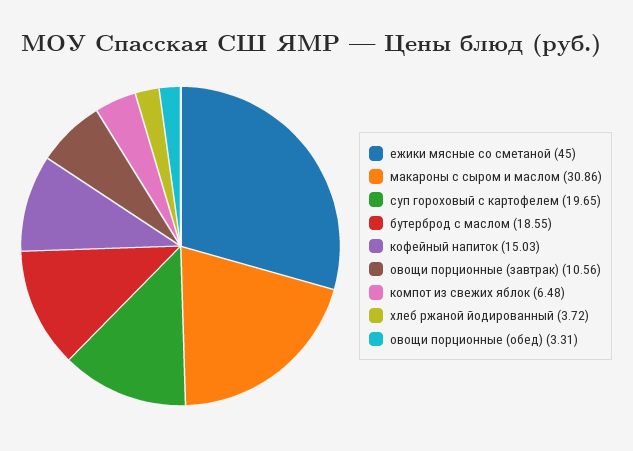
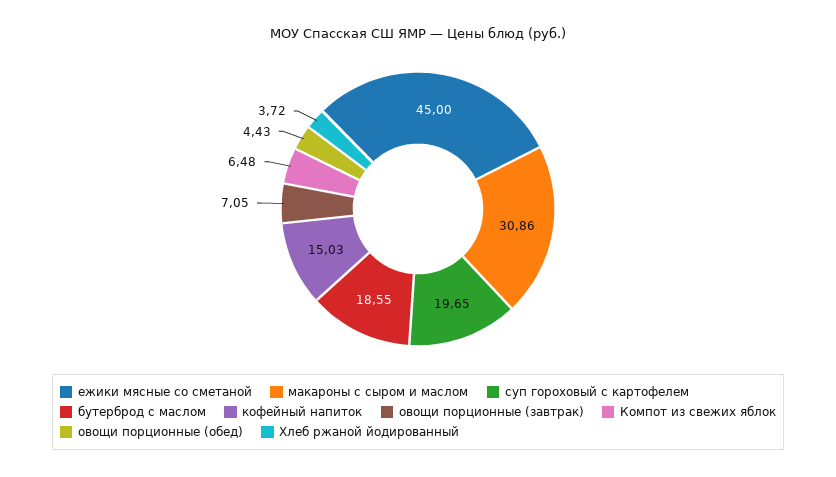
овощи порционные (завтрак): 10.56 -> 7.05
овощи порционные (обед): 3.31 -> 4.43

